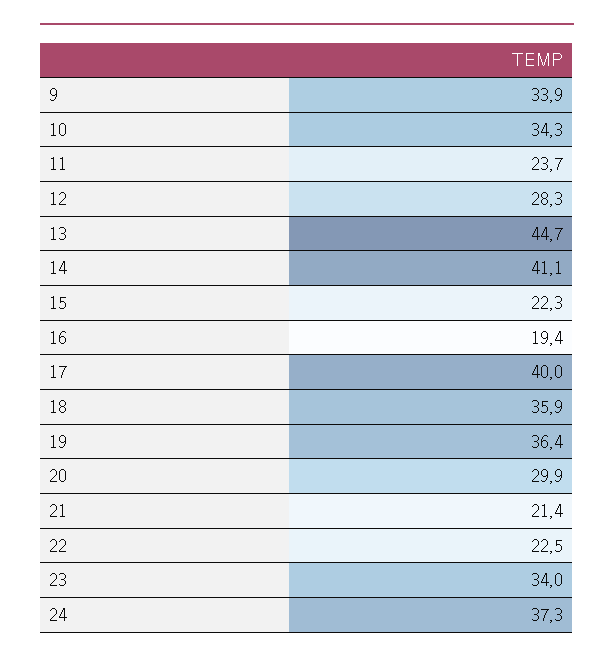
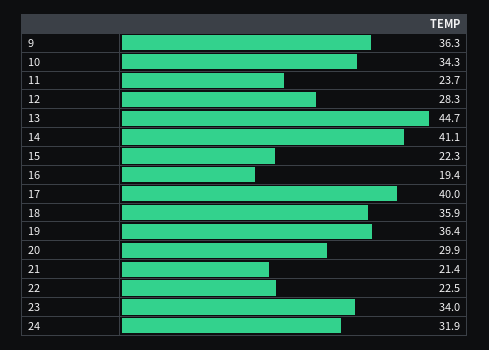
9: 33.9 -> 36.3
24: 37.3 -> 31.9

